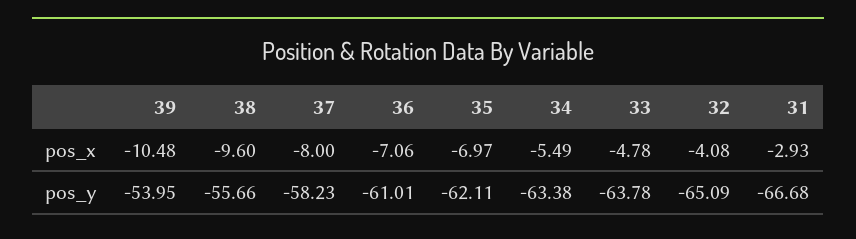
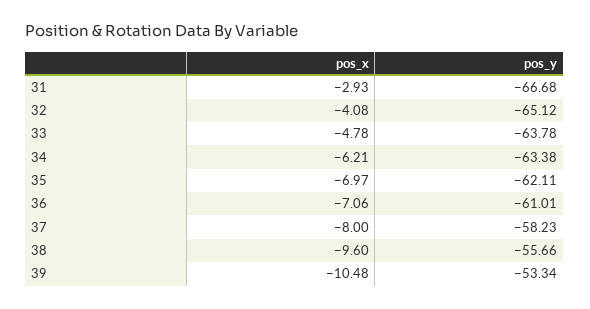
34, pos_x: -5.49 -> -6.21
39, pos_y: -53.95 -> -53.34
32, pos_y: -65.09 -> -65.12

